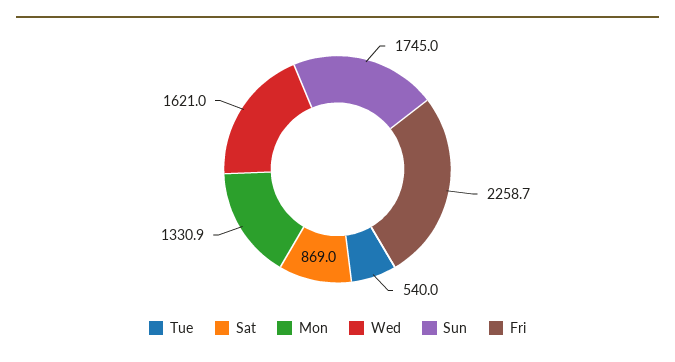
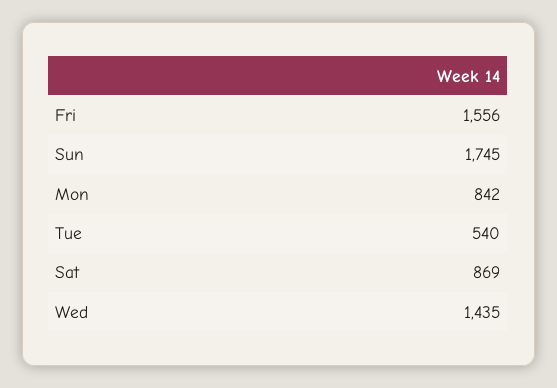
Mon: 1330.9 -> 842
Wed: 1621 -> 1435
Fri: 2258.7 -> 1556

